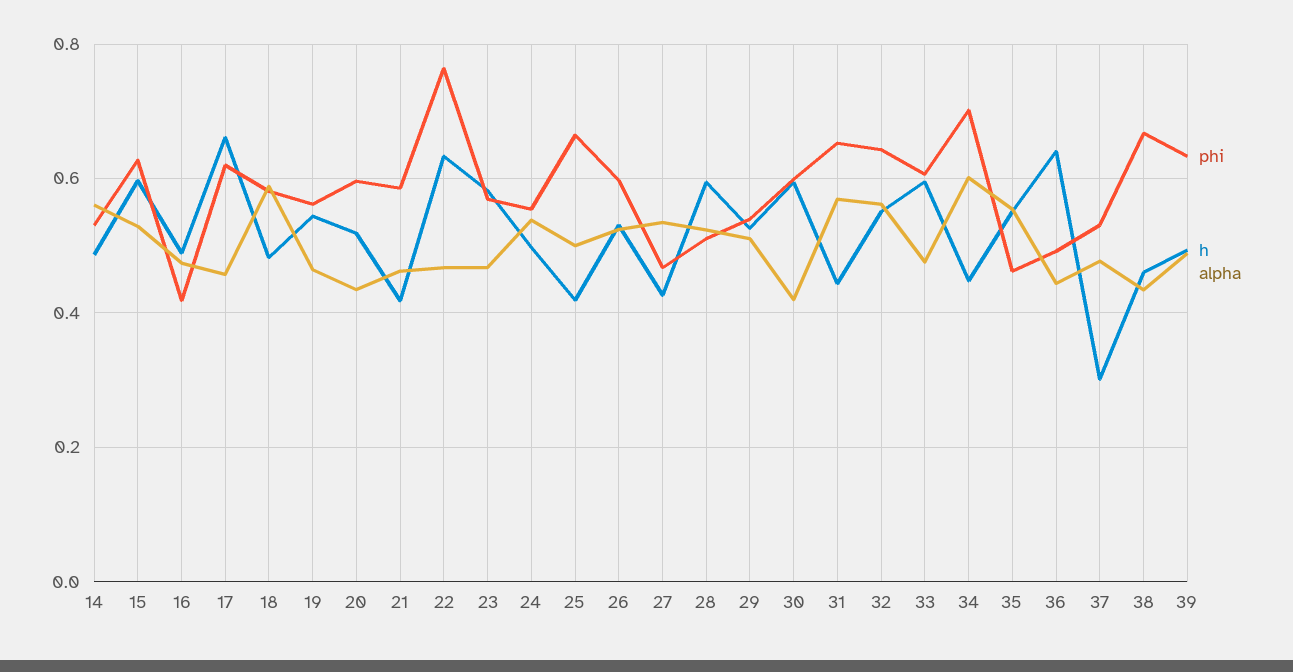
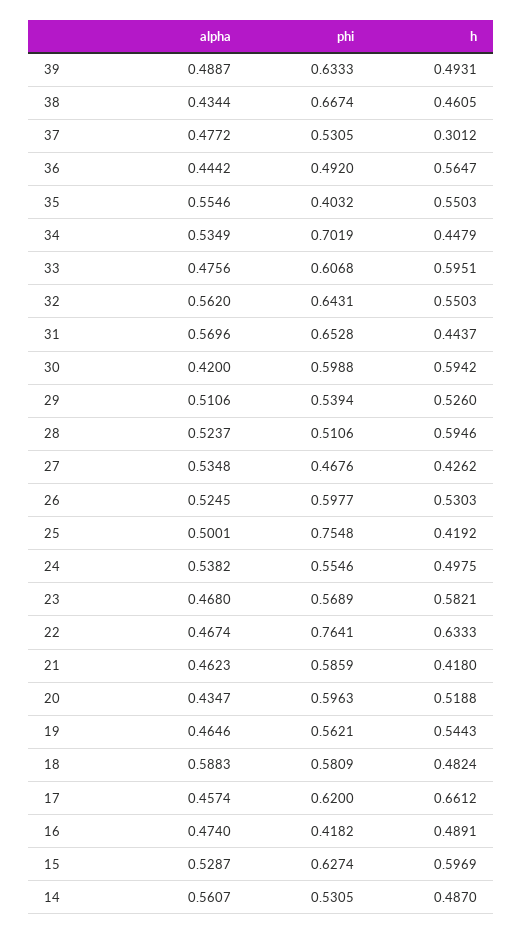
phi, 25: 0.66 -> 0.7548
alpha, 34: 0.6 -> 0.5349
phi, 35: 0.46 -> 0.4032
h, 36: 0.64 -> 0.5647

